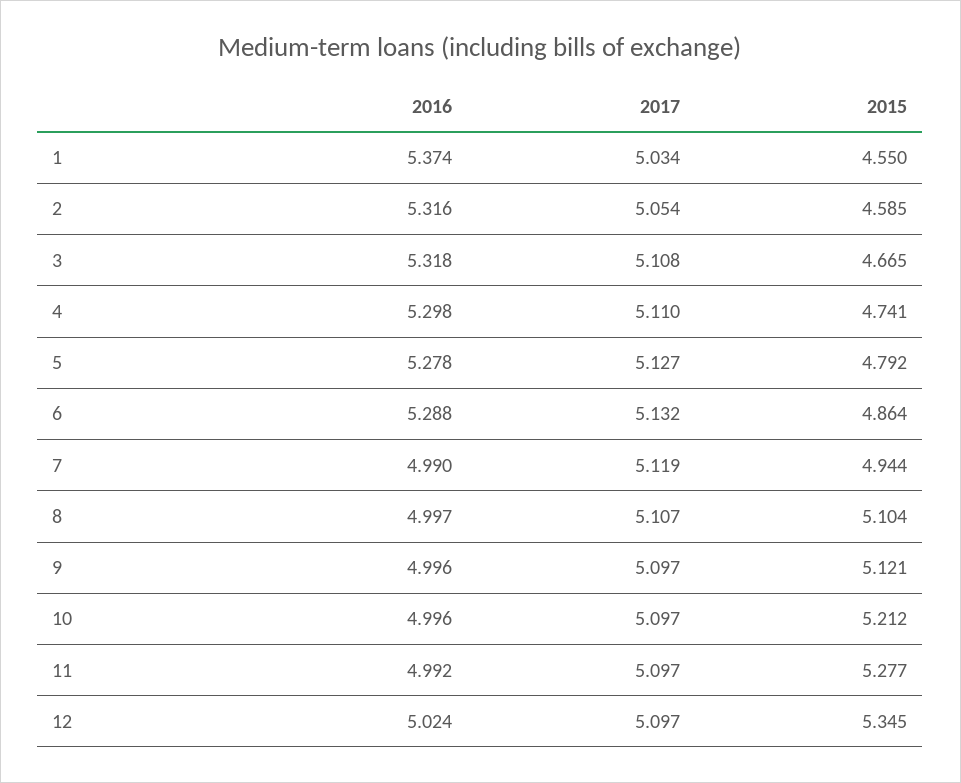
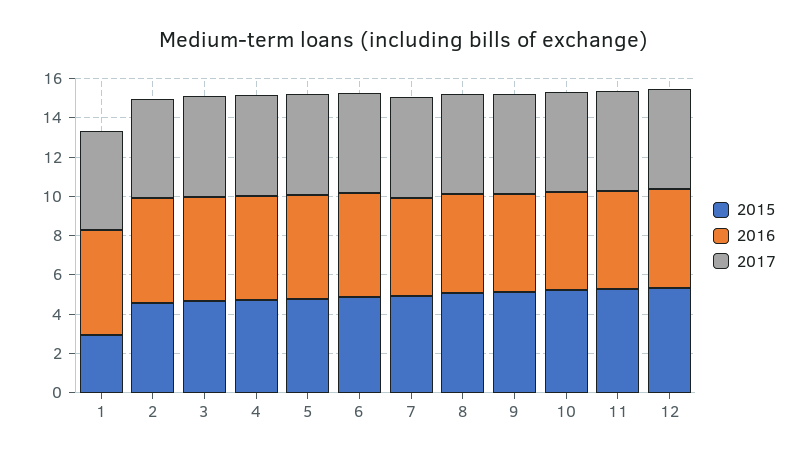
2015, 1: 4.55 -> 3

